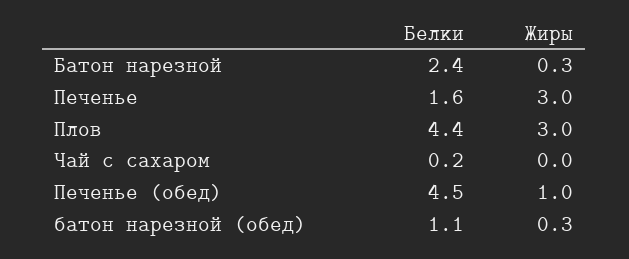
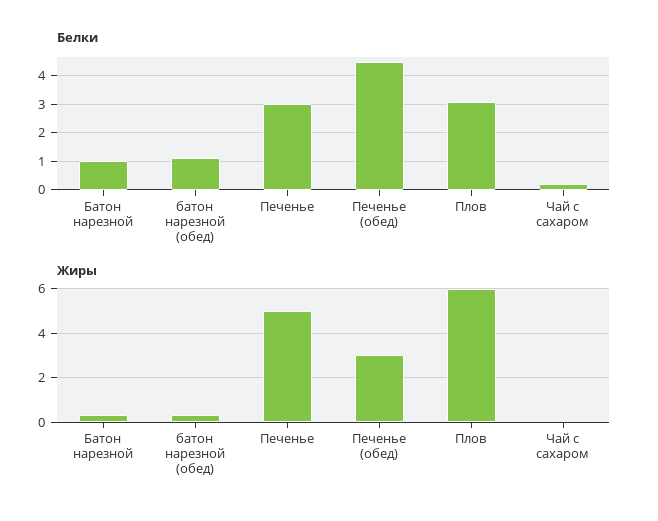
Белки, Батон нарезной: 2.4 -> 1
Белки, Печенье: 1.6 -> 3
Жиры, Печенье: 3 -> 5
Белки, Плов: 4.4 -> 3
Жиры, Плов: 3 -> 6
Жиры, Печенье (обед): 1 -> 3

